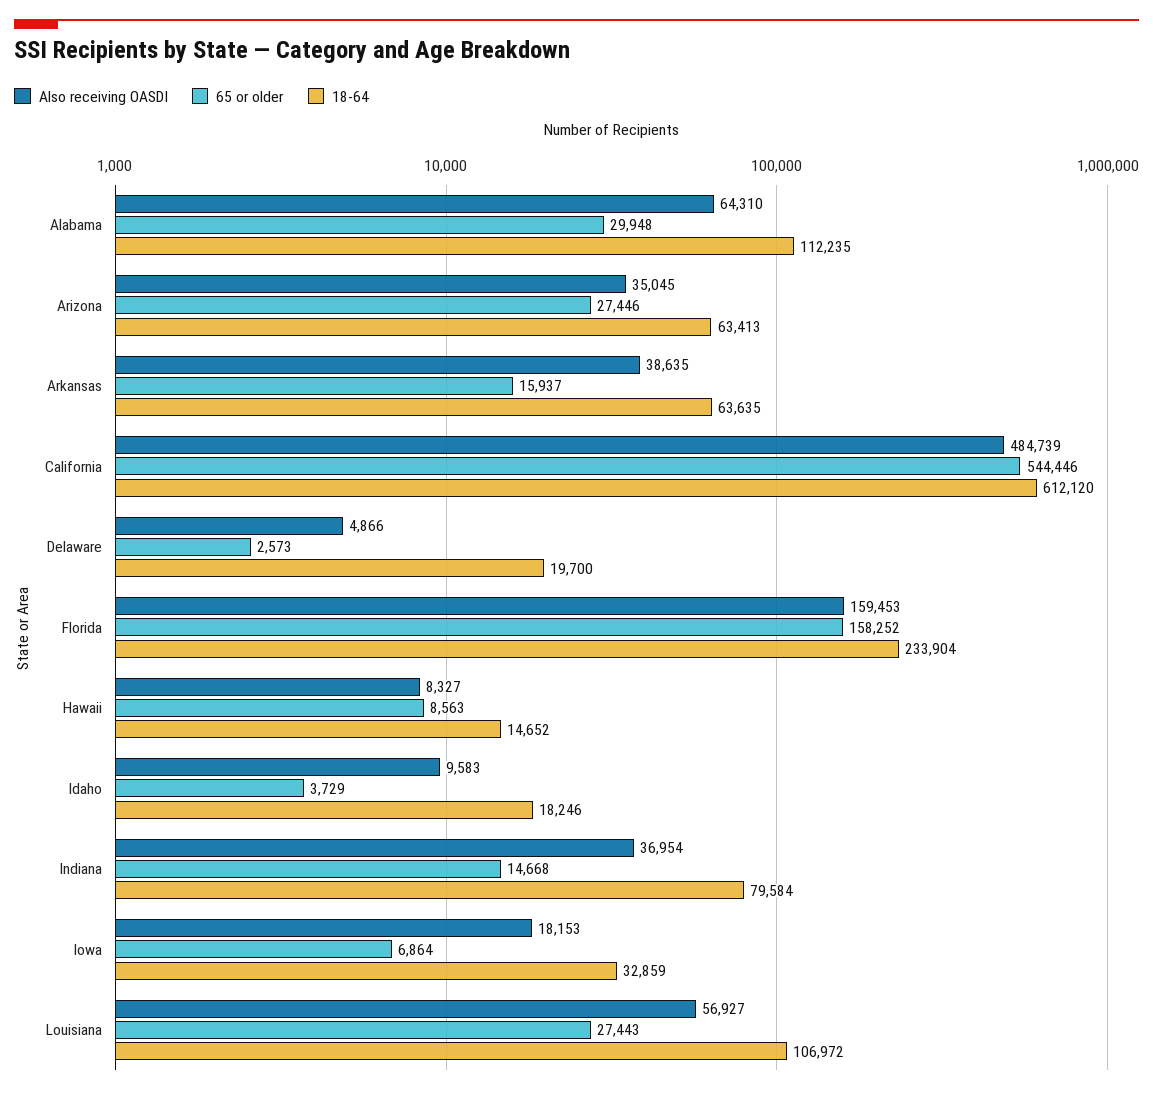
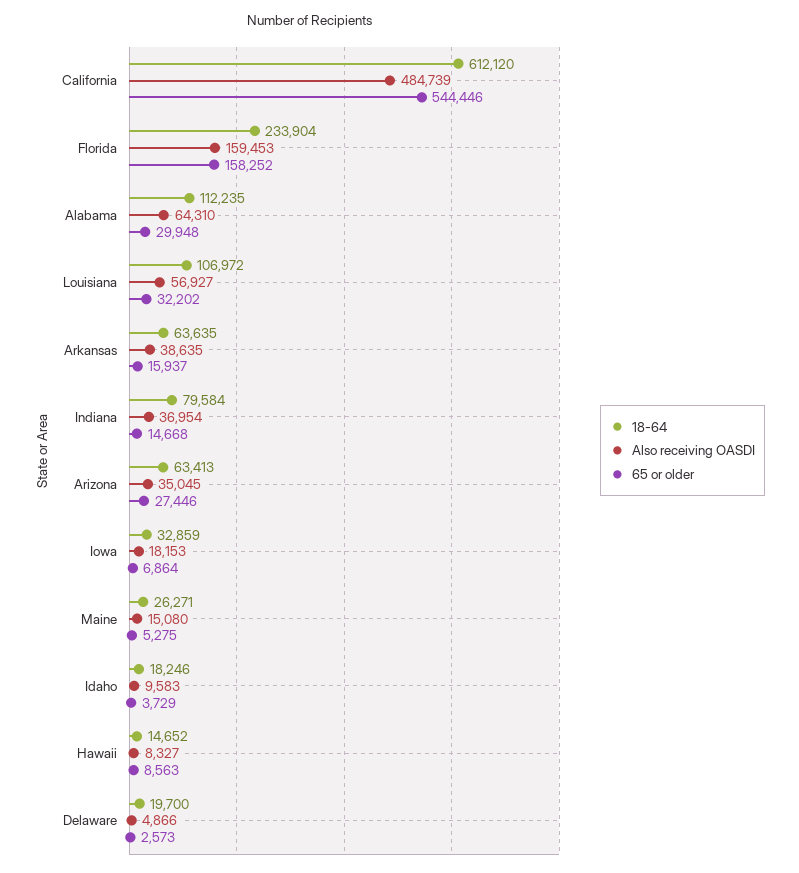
65 or older, Louisiana: 27443 -> 32202
18-64, Maine: none -> 26271
Also receiving OASDI, Maine: none -> 15080
65 or older, Maine: none -> 5275

